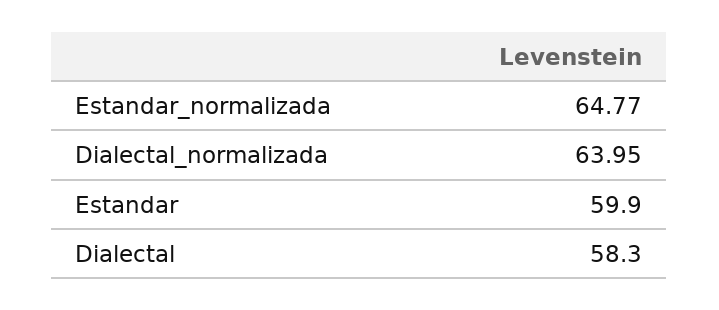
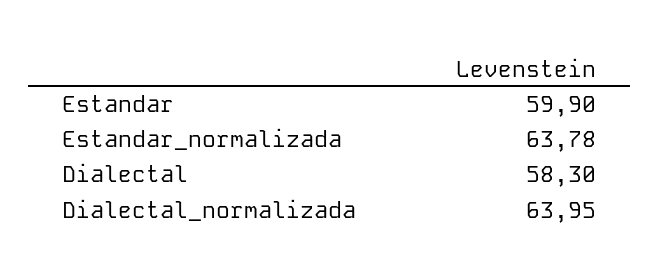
Estandar_normalizada: 64.77 -> 63.78

